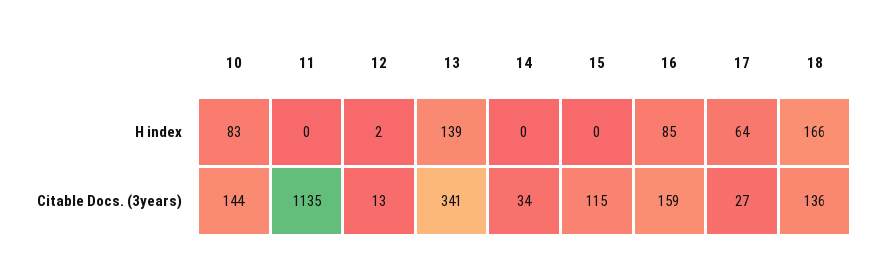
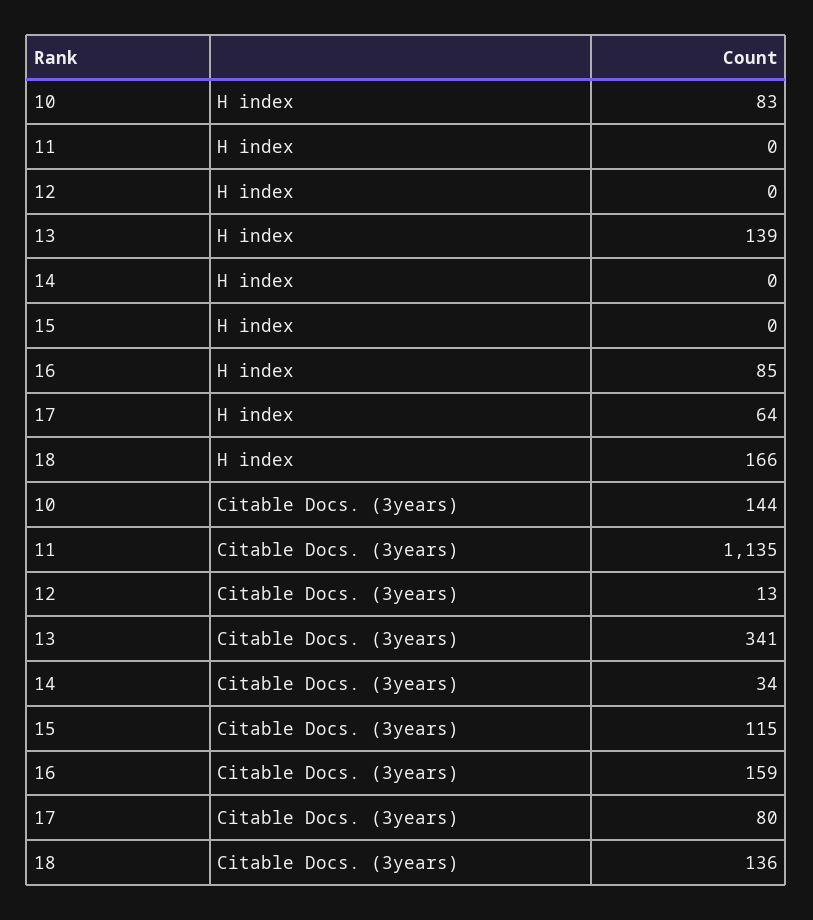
12, H index: 2 -> 0
17, Citable Docs. (3years): 27 -> 80

